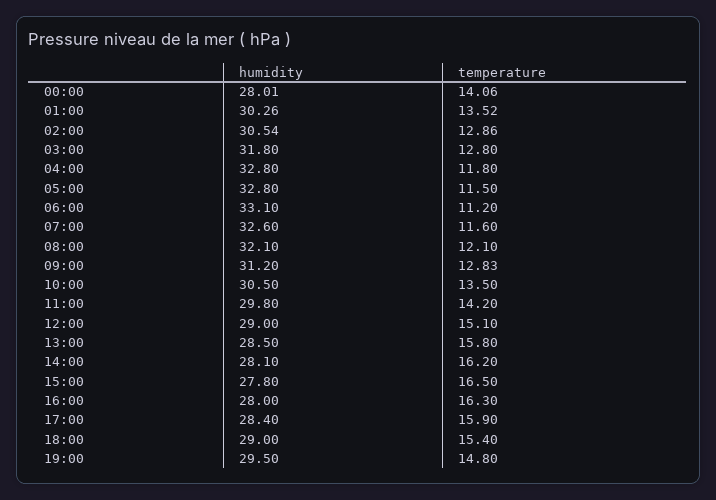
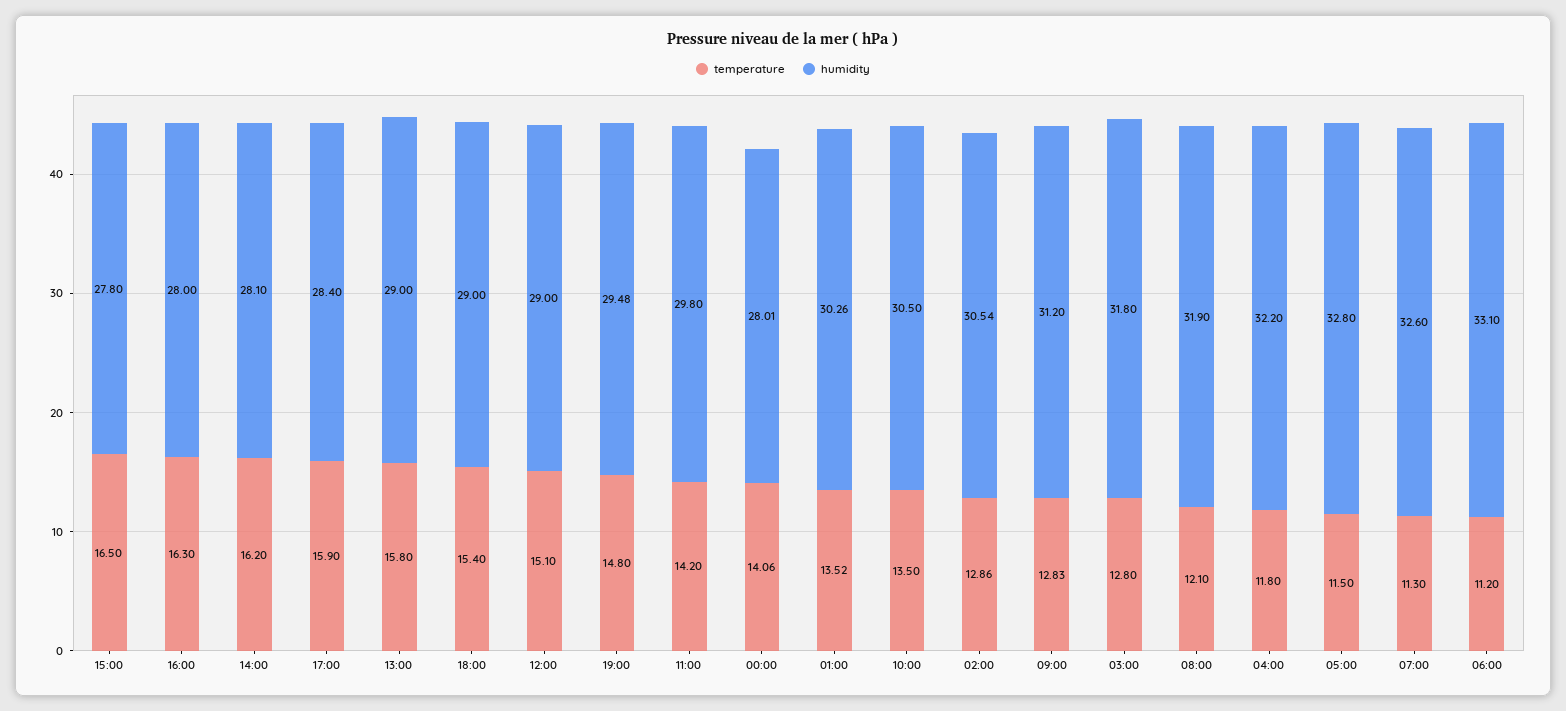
humidity, 04:00: 32.8 -> 32.2
temperature, 07:00: 11.6 -> 11.3
humidity, 08:00: 32.1 -> 31.9
humidity, 13:00: 28.5 -> 29
humidity, 19:00: 29.5 -> 29.48

